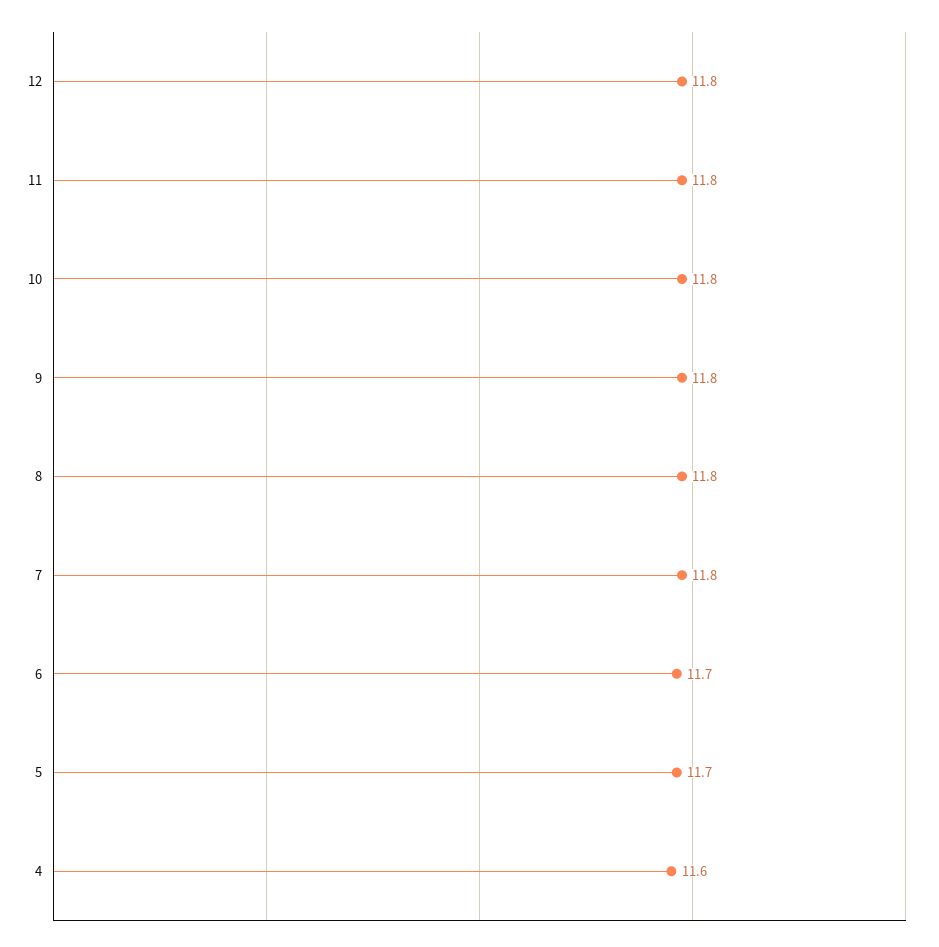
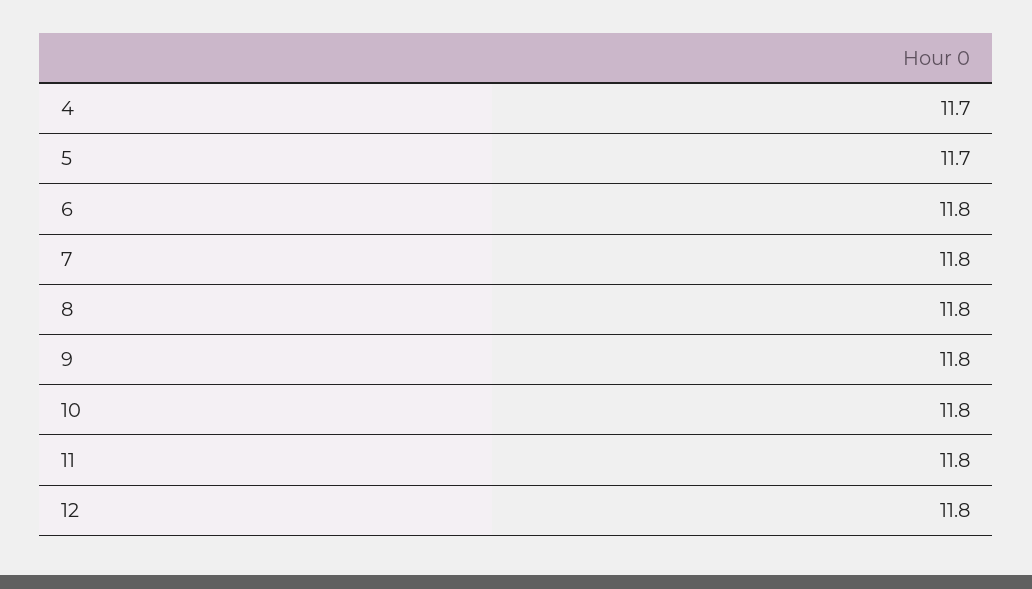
6: 11.7 -> 11.8
4: 11.6 -> 11.7

